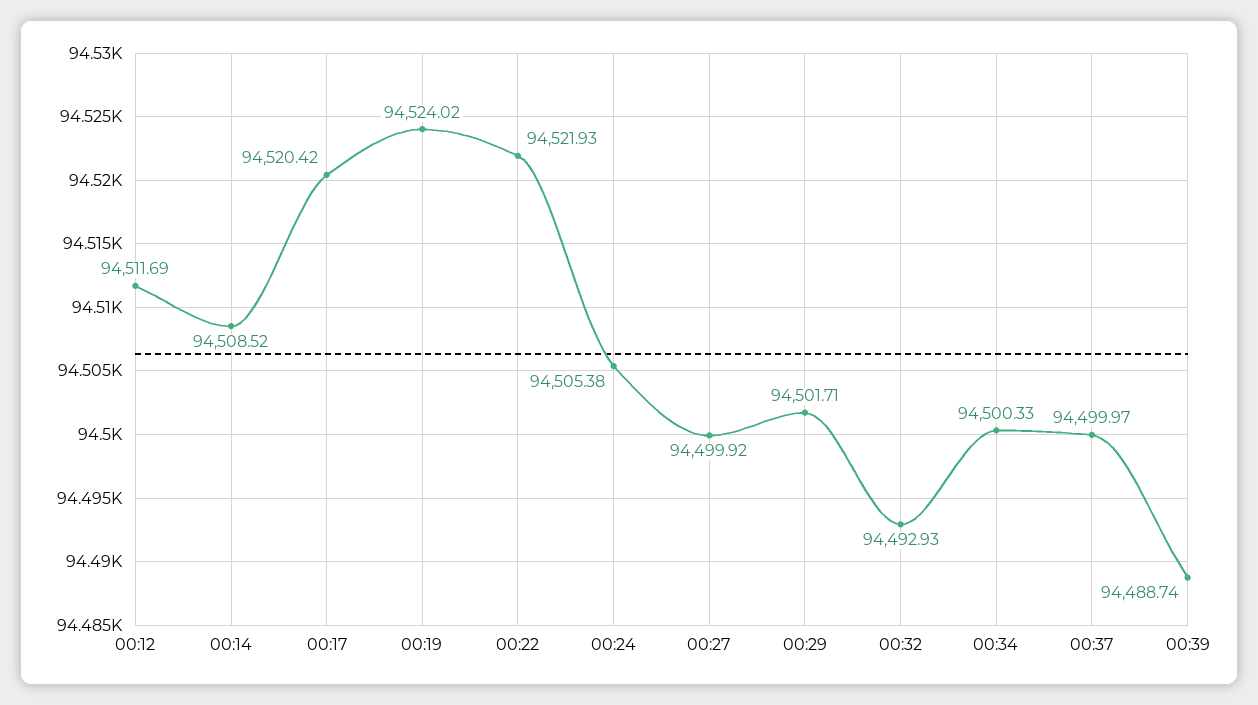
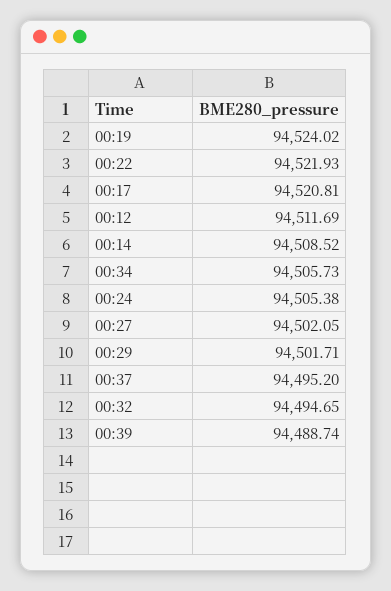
00:17: 94520.42 -> 94520.81
00:27: 94499.92 -> 94502.05
00:32: 94492.93 -> 94494.65
00:34: 94500.33 -> 94505.73
00:37: 94499.97 -> 94495.2

